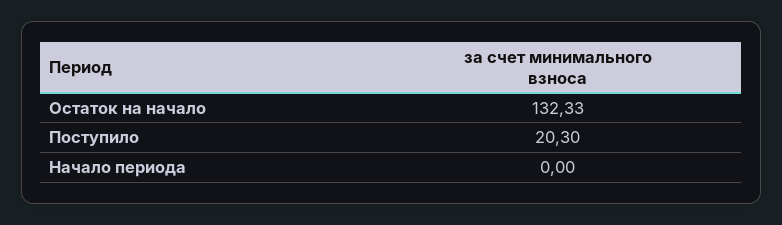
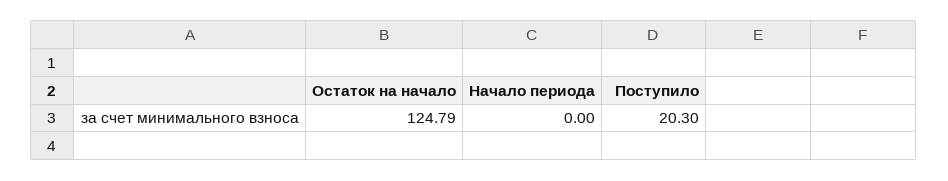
Остаток на начало: 132.33 -> 124.79

